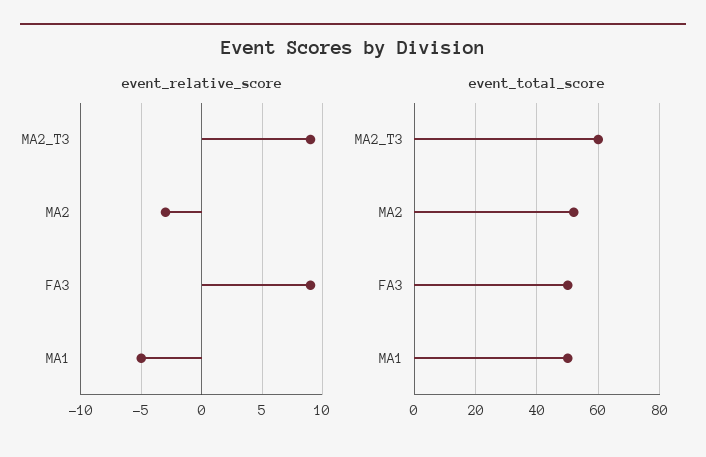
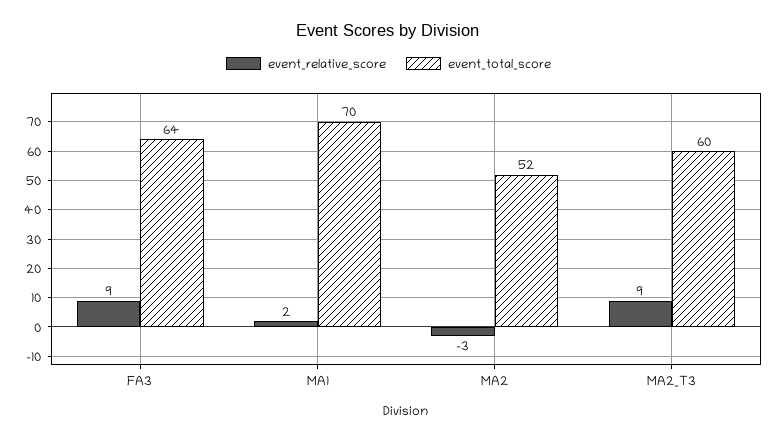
event_relative_score, MA1: -5 -> 2
event_total_score, FA3: 50 -> 64
event_total_score, MA1: 50 -> 70

